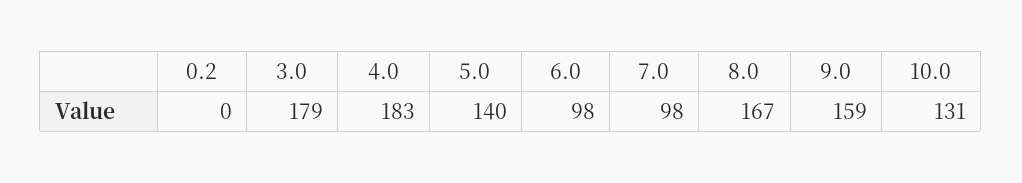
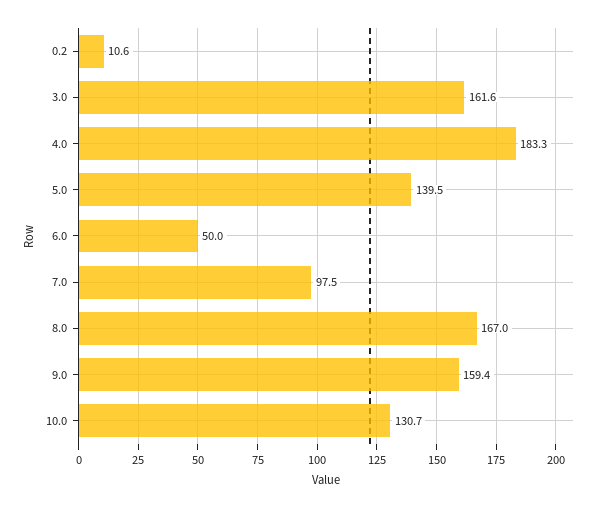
0.2: 0 -> 10.6
3.0: 179 -> 161.6
6.0: 98 -> 50

